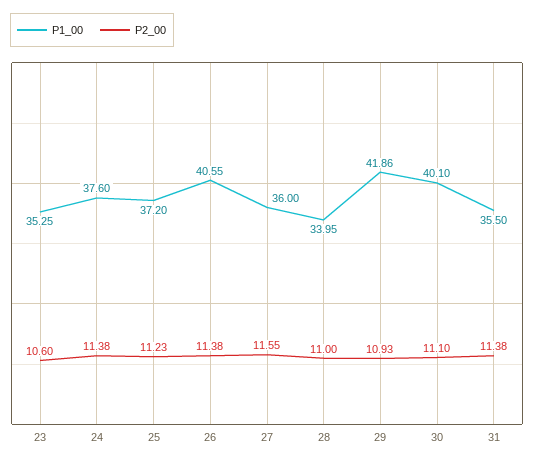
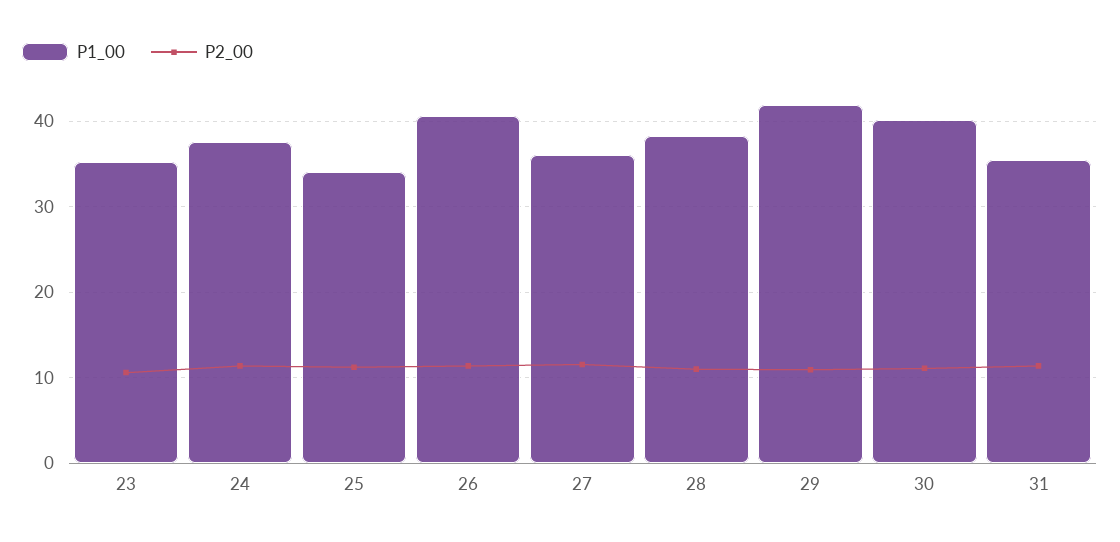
P1_00, 25: 37.2 -> 34
P1_00, 28: 33.95 -> 38

